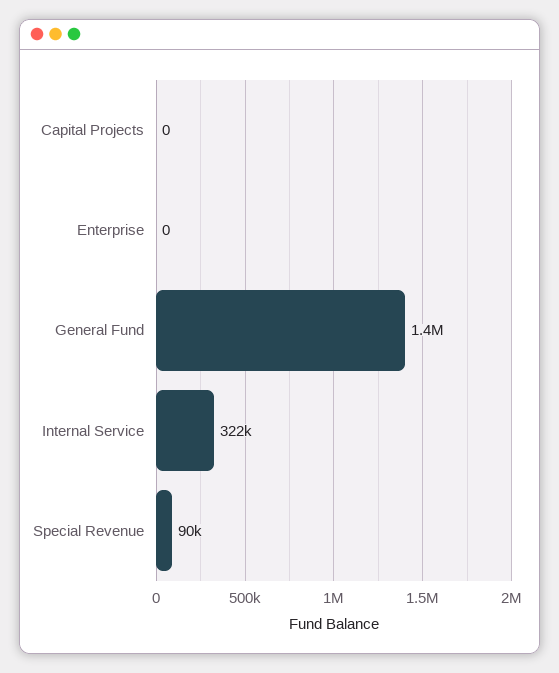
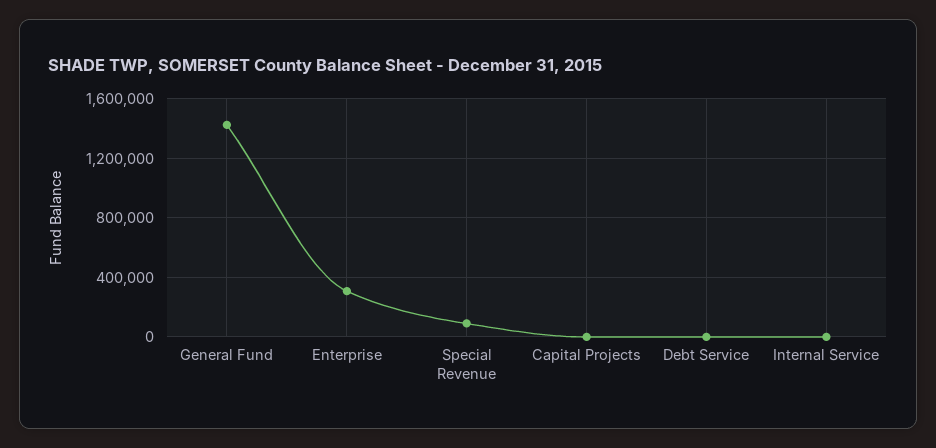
Enterprise: 0 -> 300000
Internal Service: 322000 -> 0
Debt Service: none -> 0

